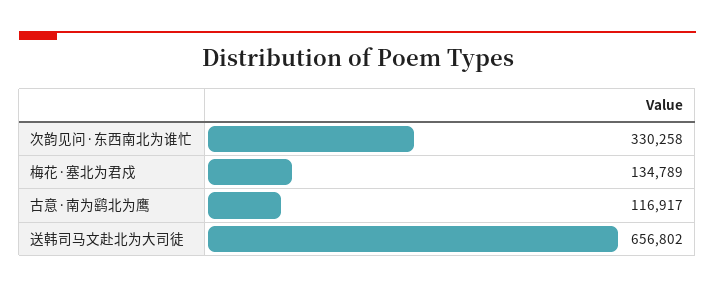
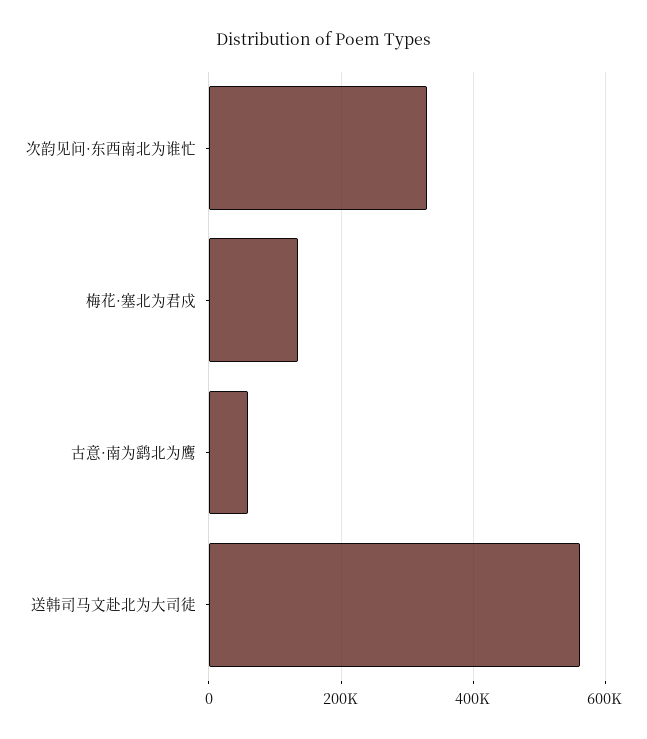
古意·南为鹞北为鹰: 116917 -> 60000
送韩司马文赴北为大司徒: 656802 -> 560000

